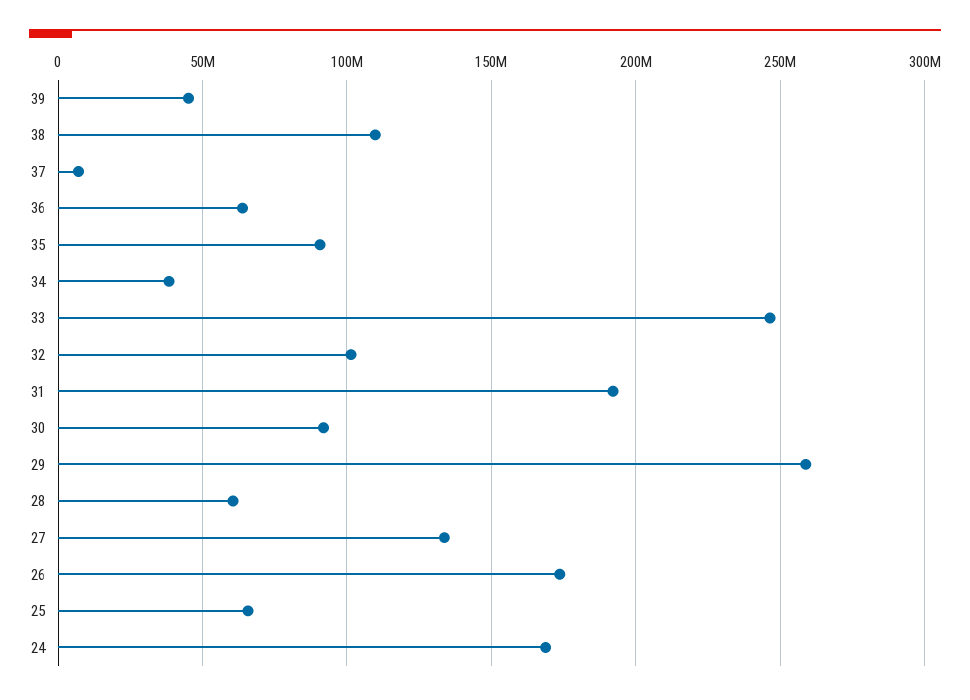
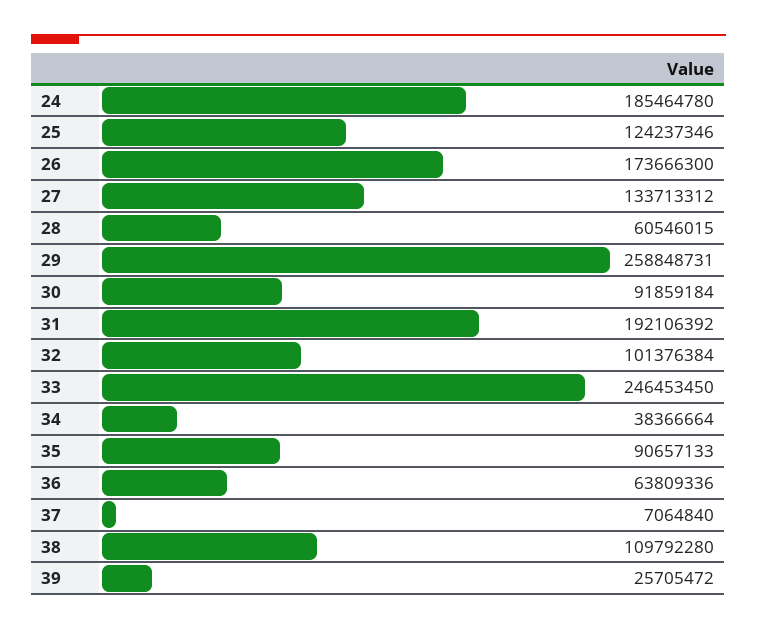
39: 45000000 -> 25705472
25: 65000000 -> 124237346
24: 170000000 -> 185464780

